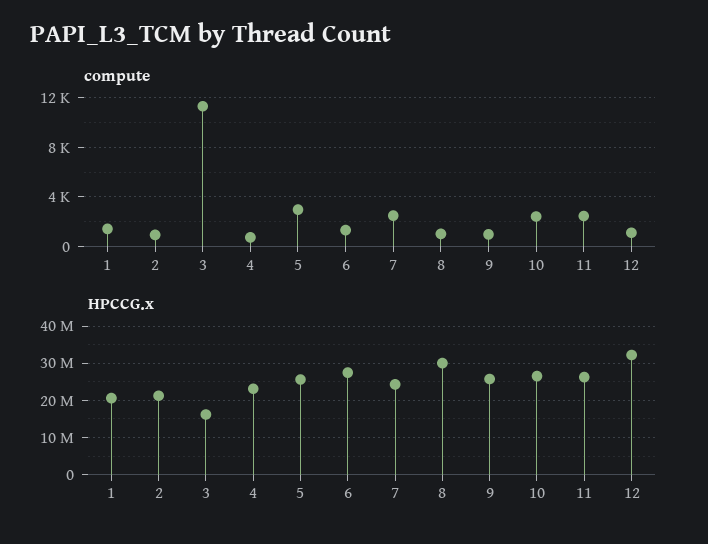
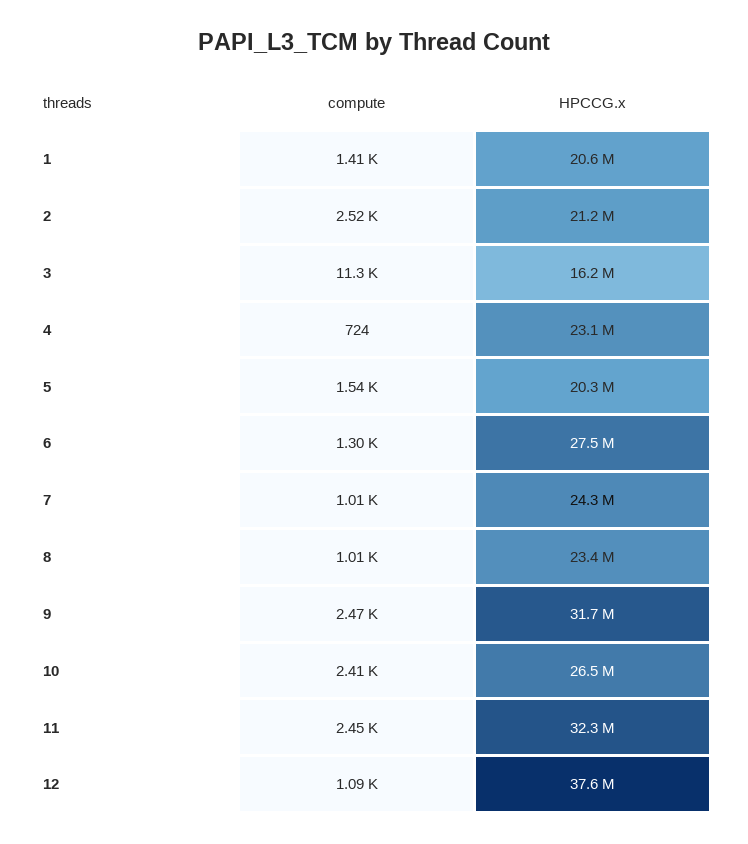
compute, 2: 1000 -> 2520
compute, 5: 3000 -> 1540
compute, 7: 2500 -> 1010
compute, 9: 1000 -> 2470
HPCCG.x, 5: 26000000 -> 20300000
HPCCG.x, 8: 30000000 -> 23400000
HPCCG.x, 9: 26000000 -> 31700000
HPCCG.x, 11: 26000000 -> 32300000
HPCCG.x, 12: 32000000 -> 37600000

